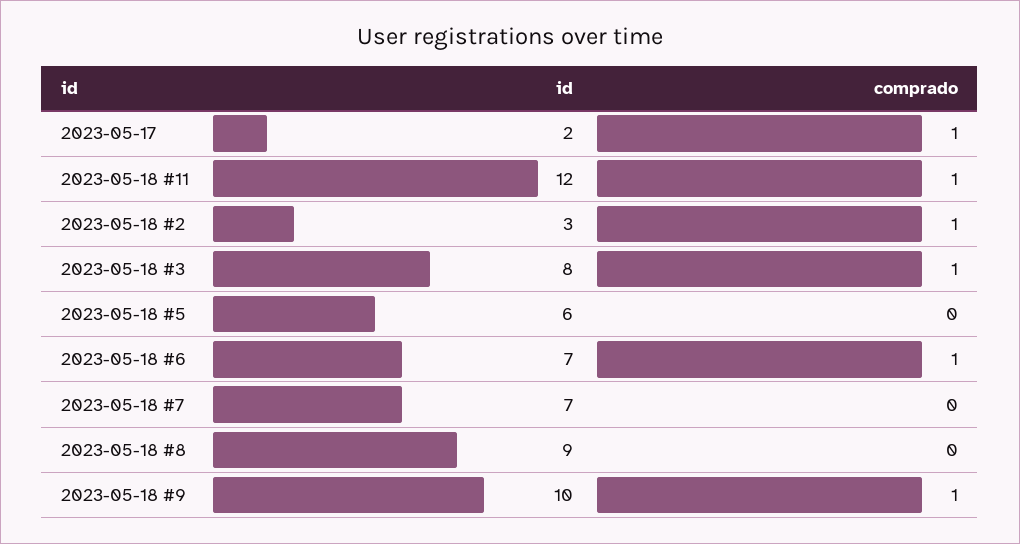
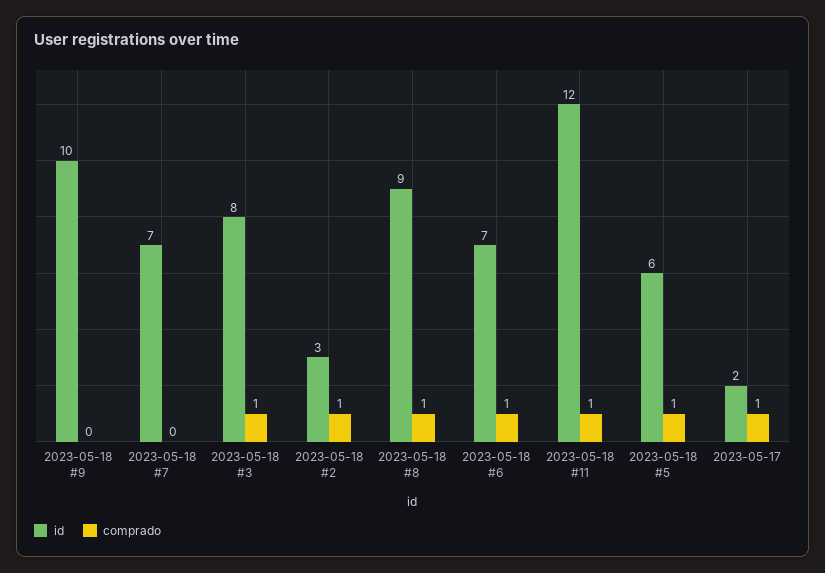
comprado, 2023-05-18 #5: 0 -> 1
comprado, 2023-05-18 #8: 0 -> 1
comprado, 2023-05-18 #9: 1 -> 0

